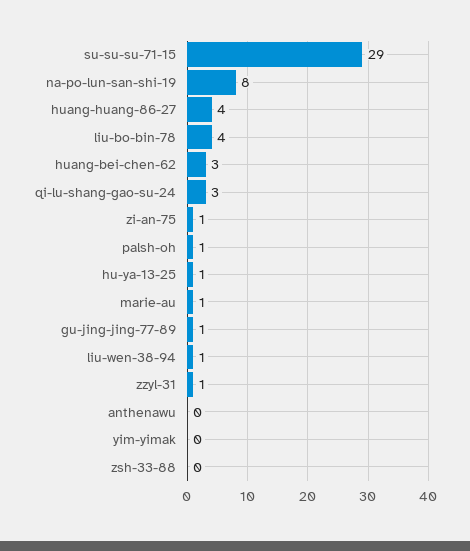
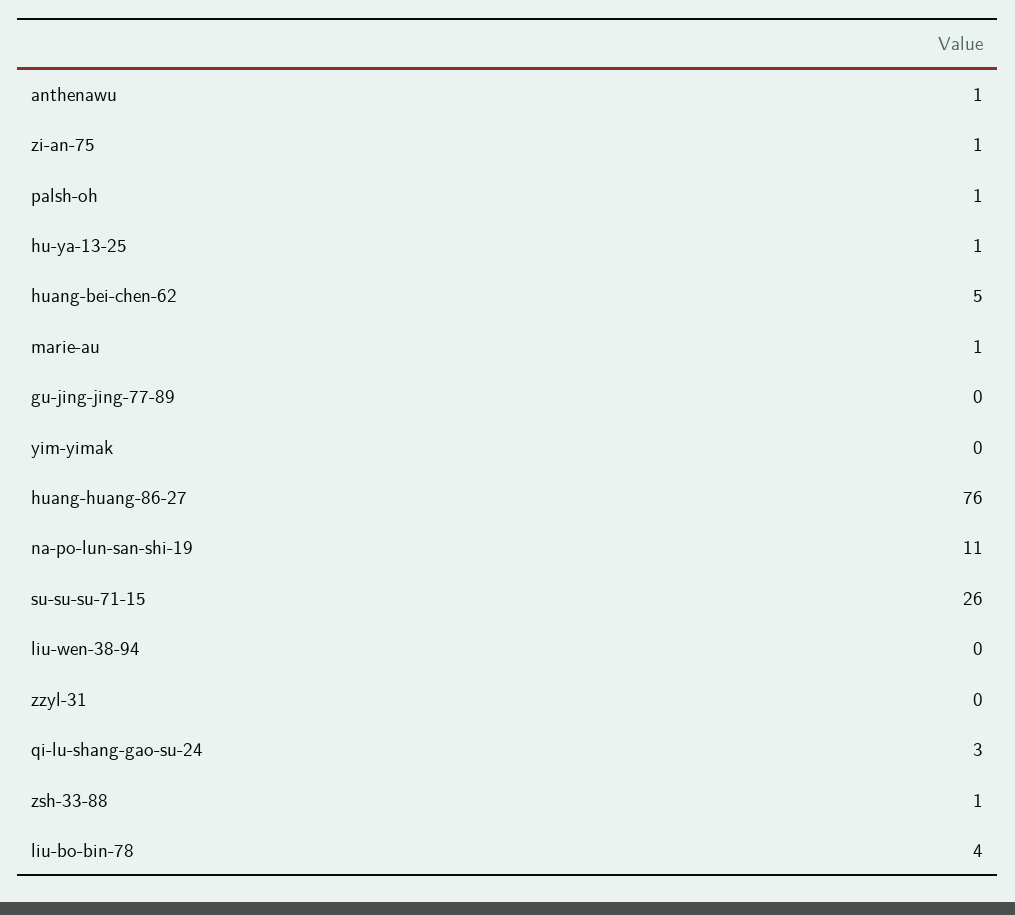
su-su-su-71-15: 29 -> 26
na-po-lun-san-shi-19: 8 -> 11
huang-huang-86-27: 4 -> 76
huang-bei-chen-62: 3 -> 5
gu-jing-jing-77-89: 1 -> 0
liu-wen-38-94: 1 -> 0
zzyl-31: 1 -> 0
anthenawu: 0 -> 1
zsh-33-88: 0 -> 1

